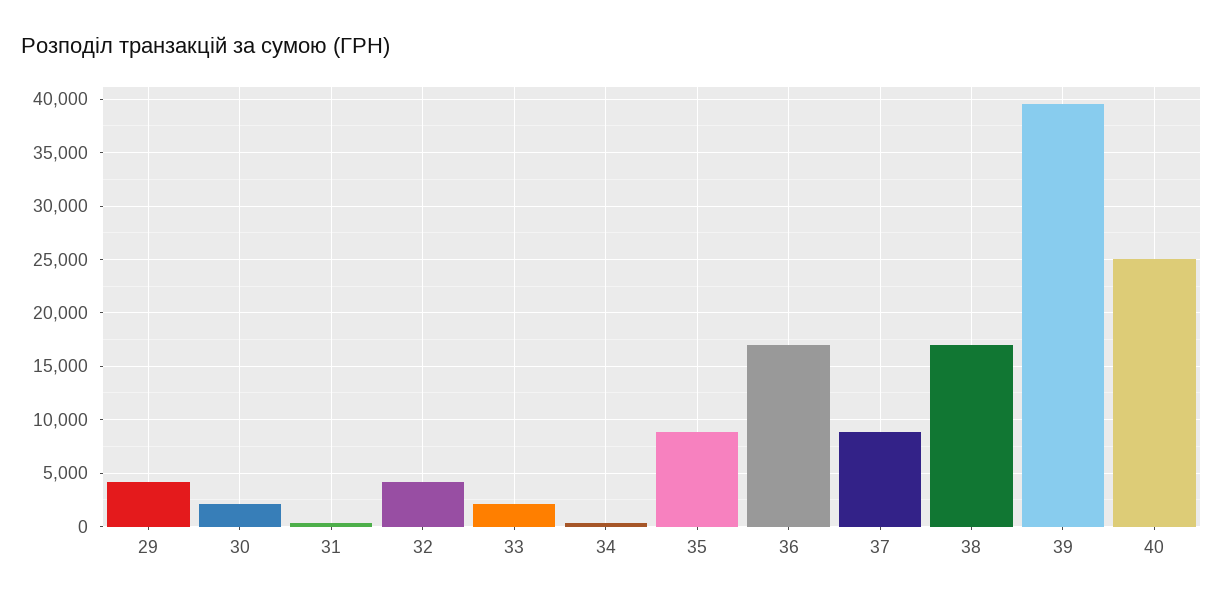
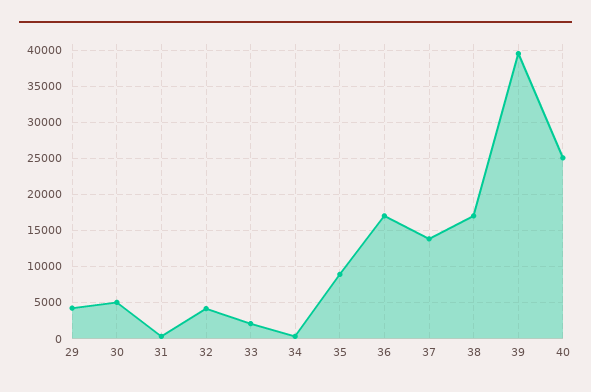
30: 2000 -> 5000
37: 9000 -> 14000

